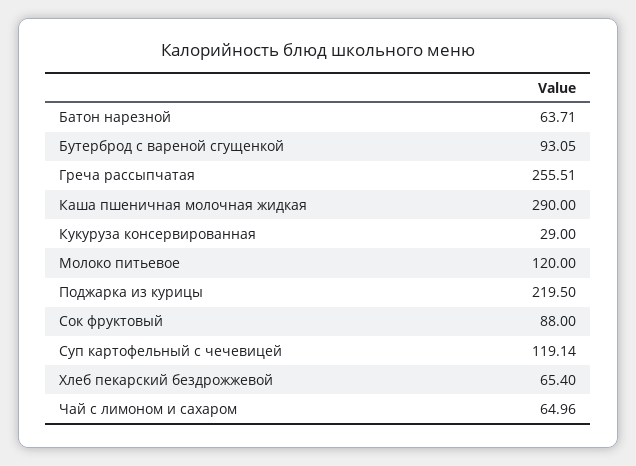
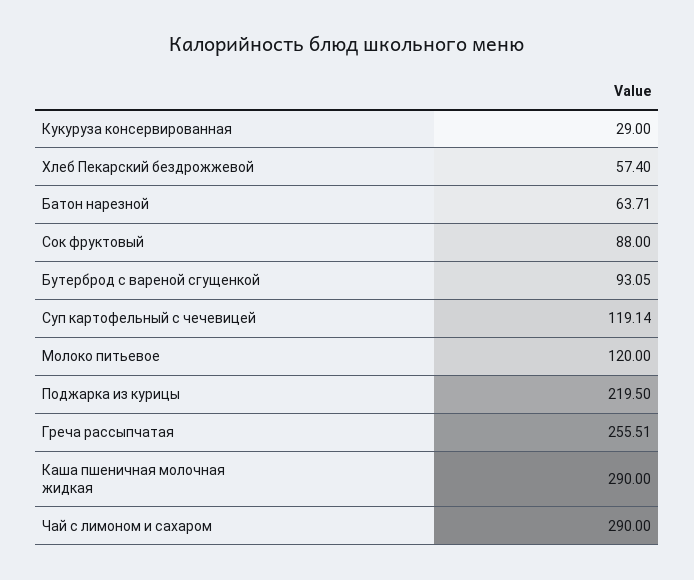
Хлеб пекарский бездрожжевой: 65.4 -> 57.4
Чай с лимоном и сахаром: 64.96 -> 290

